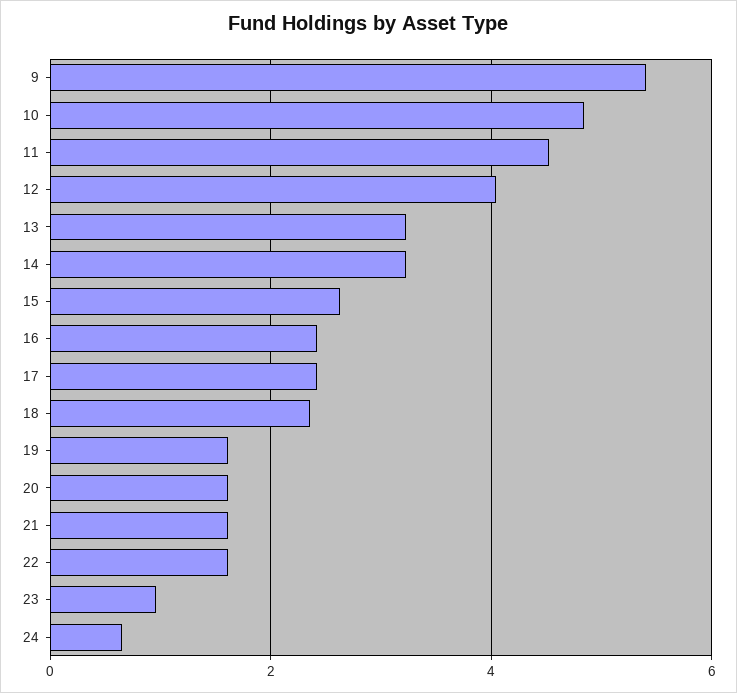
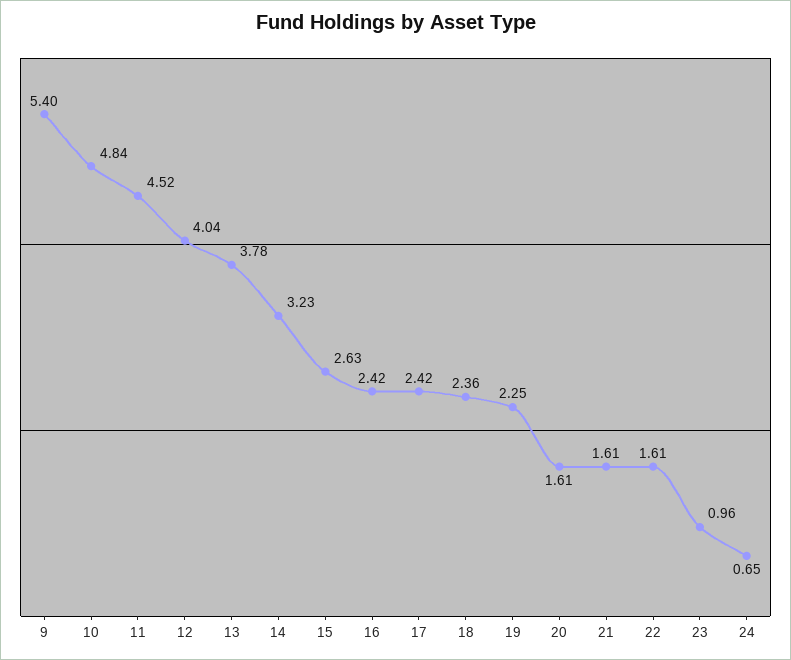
13: 3.2 -> 3.78
19: 1.6 -> 2.25

